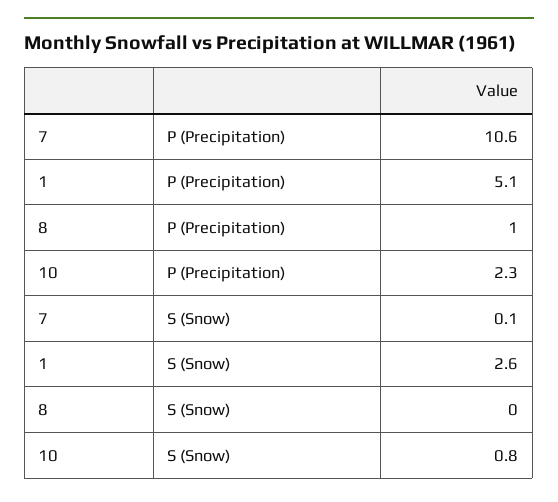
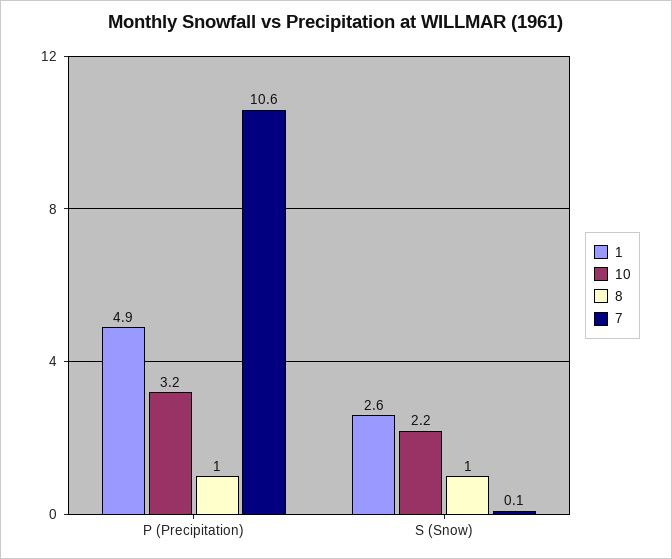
1, P (Precipitation): 5.1 -> 4.9
10, P (Precipitation): 2.3 -> 3.2
8, S (Snow): 0 -> 1
10, S (Snow): 0.8 -> 2.2

